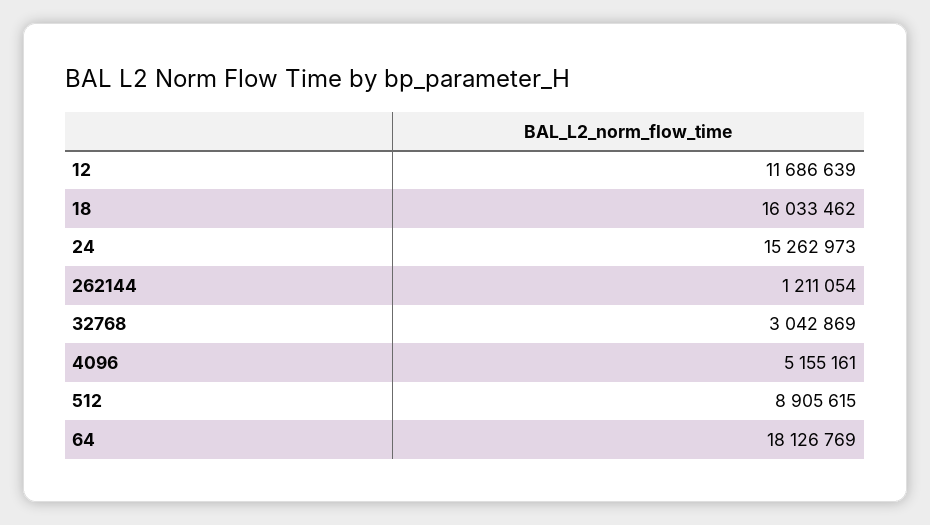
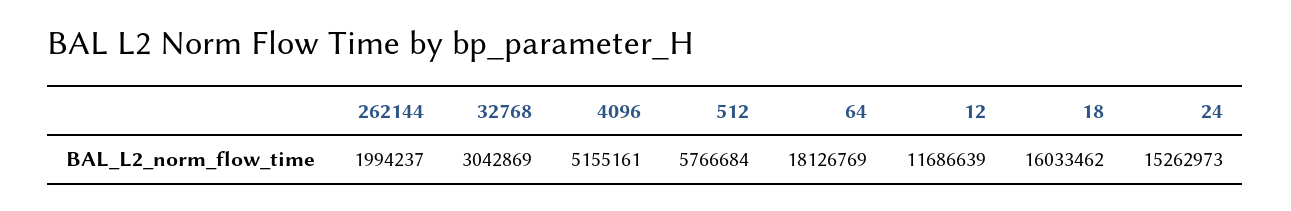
262144: 1211054 -> 1994237
512: 8905615 -> 5766684

